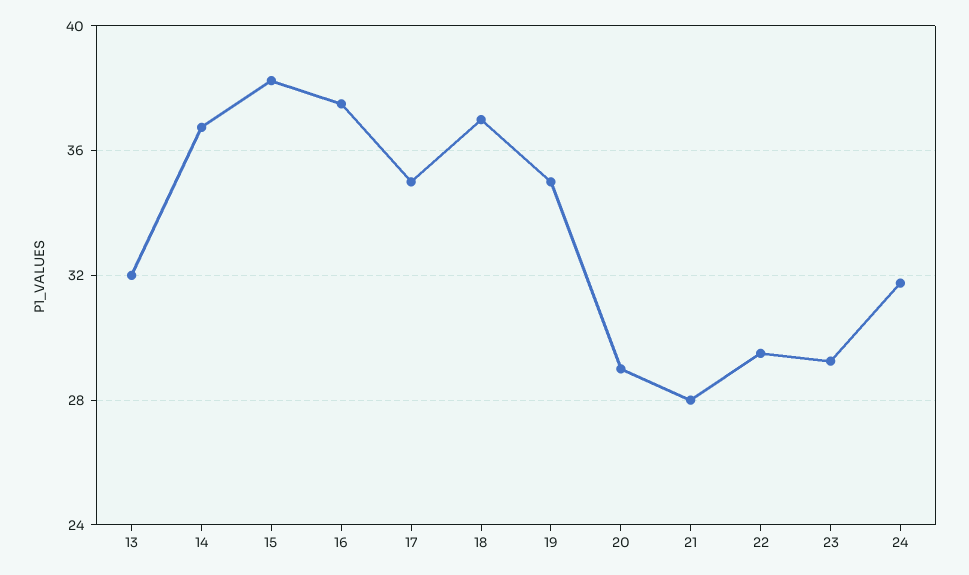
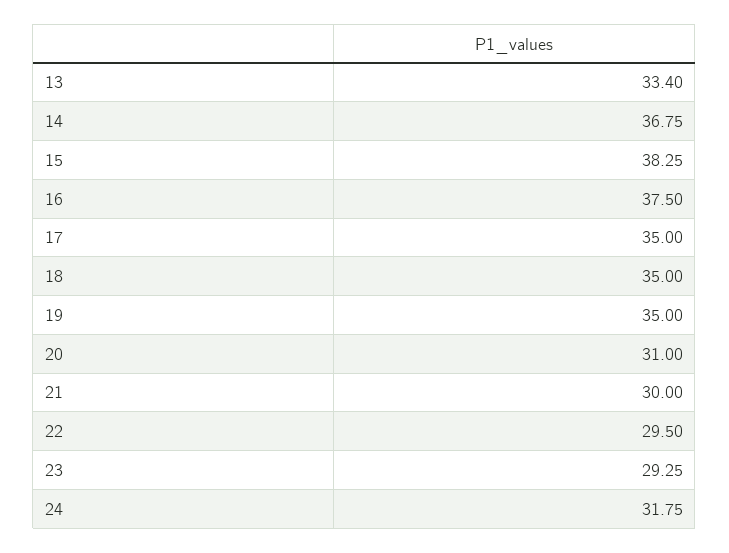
13: 32 -> 33.4
18: 37 -> 35
20: 29 -> 31
21: 28 -> 30

